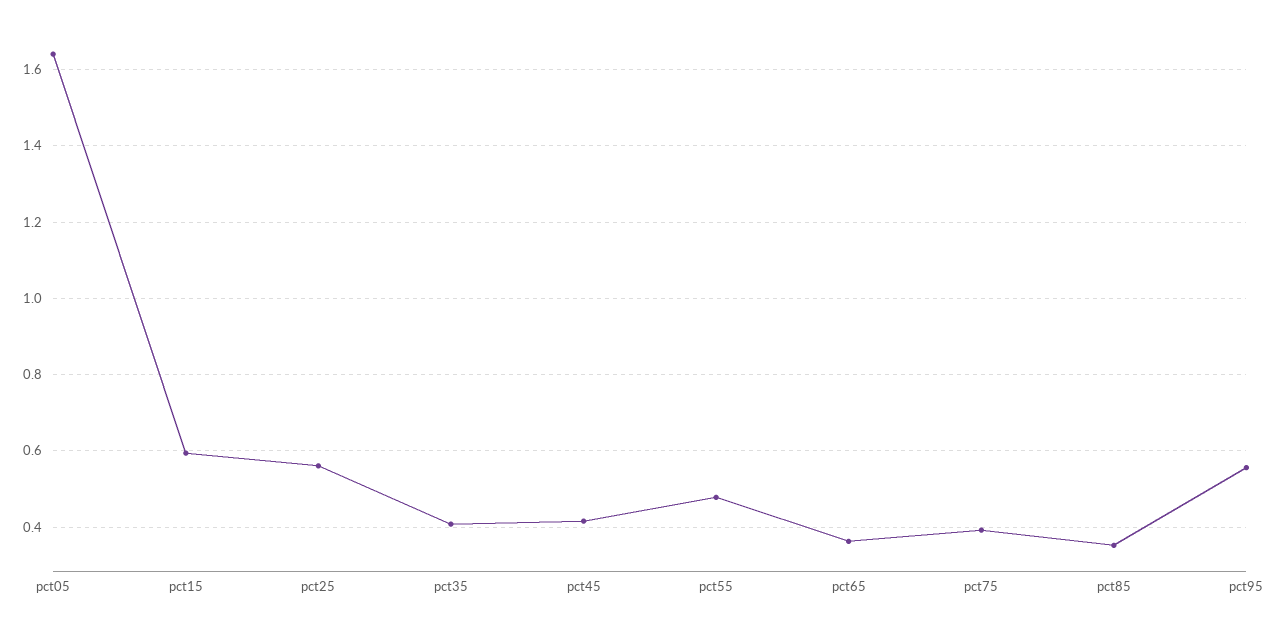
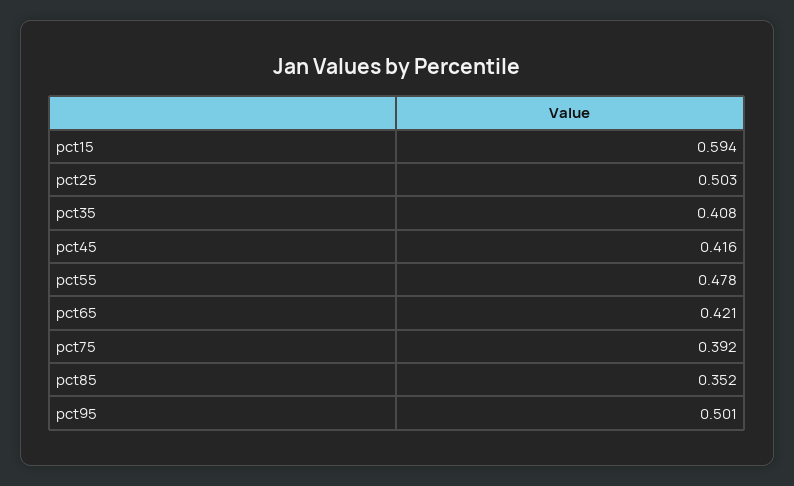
pct05: 1.64 -> none
pct25: 0.56 -> 0.503
pct65: 0.36 -> 0.421
pct95: 0.56 -> 0.501

